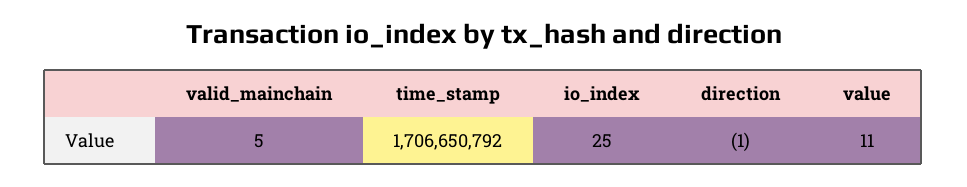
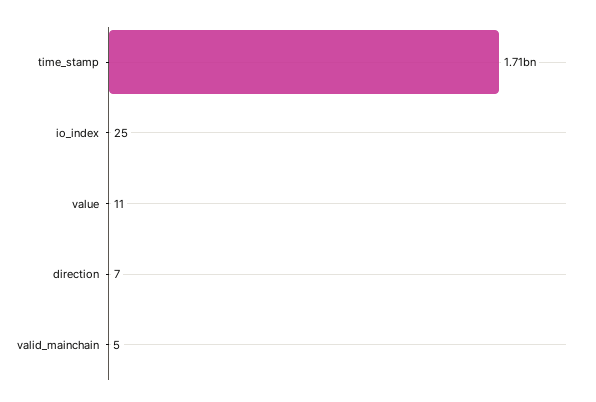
direction: -1 -> 7

